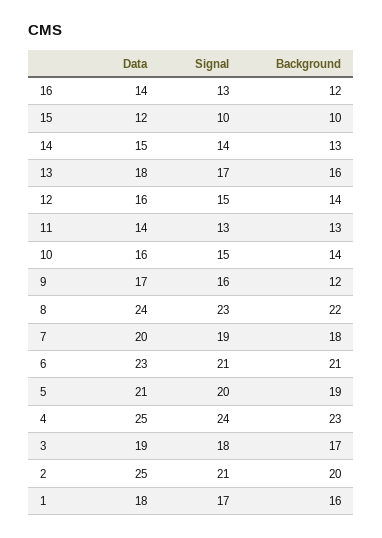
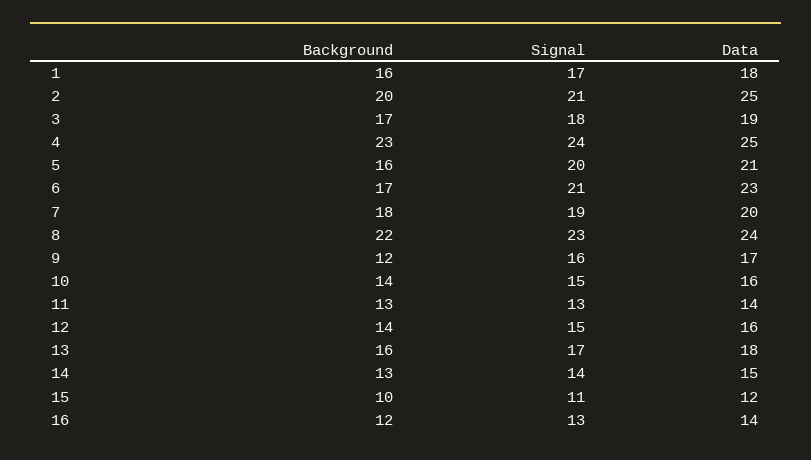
Signal, 15: 10 -> 11
Background, 6: 21 -> 17
Background, 5: 19 -> 16

